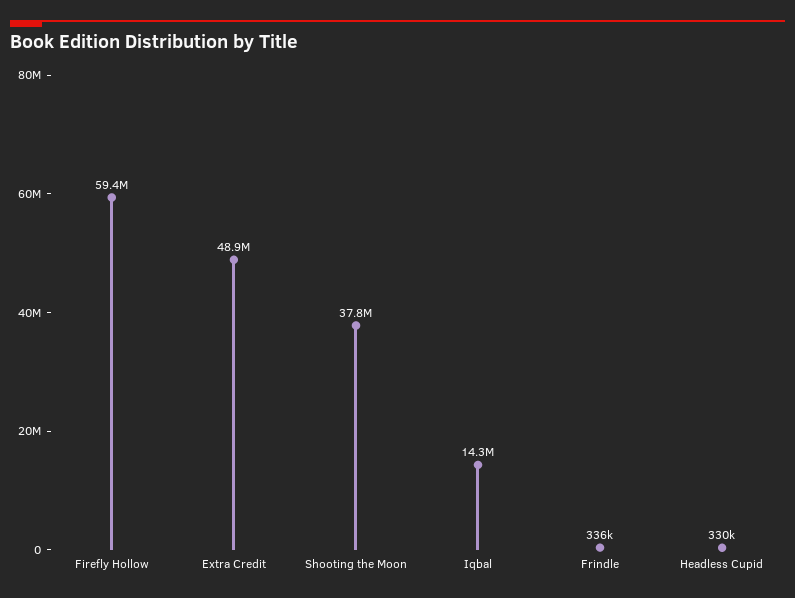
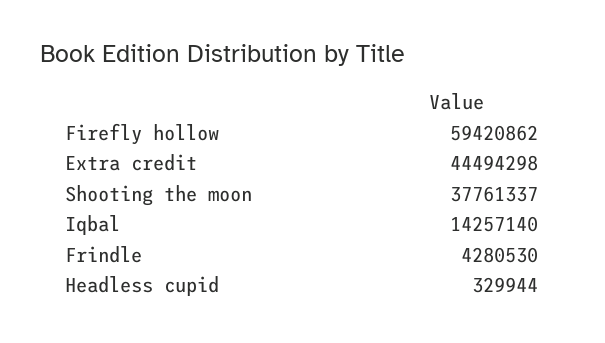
Extra Credit: 48900000 -> 44494298
Frindle: 336000 -> 4280530

